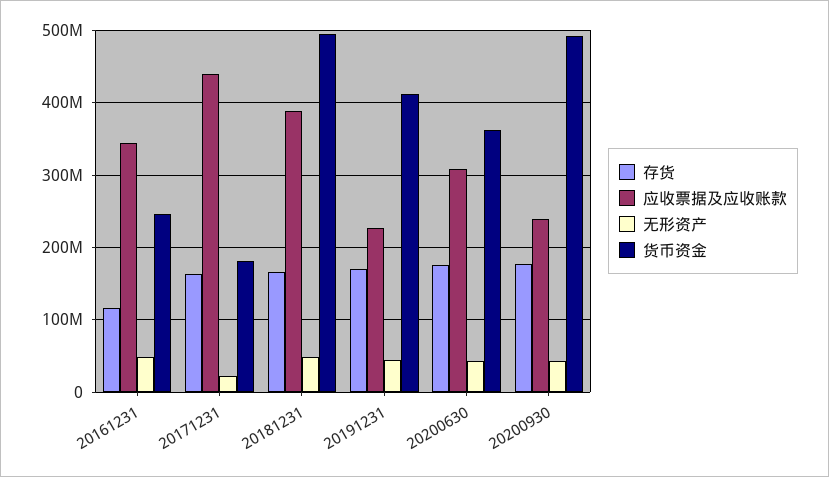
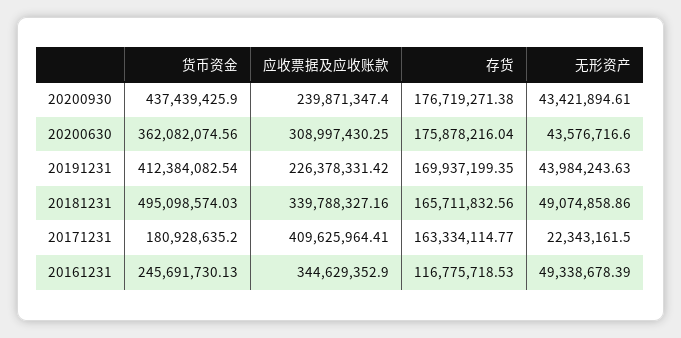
应收票据及应收账款, 20171231: 440000000 -> 409625964.41
应收票据及应收账款, 20181231: 390000000 -> 339788327.16
货币资金, 20200930: 490000000 -> 437439425.9

